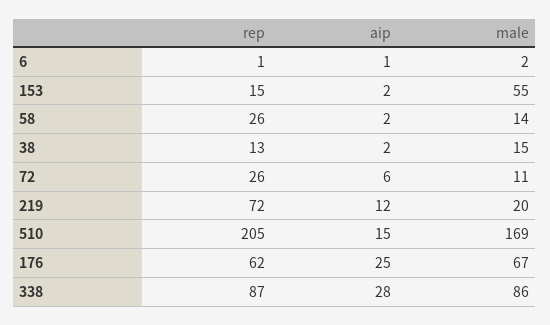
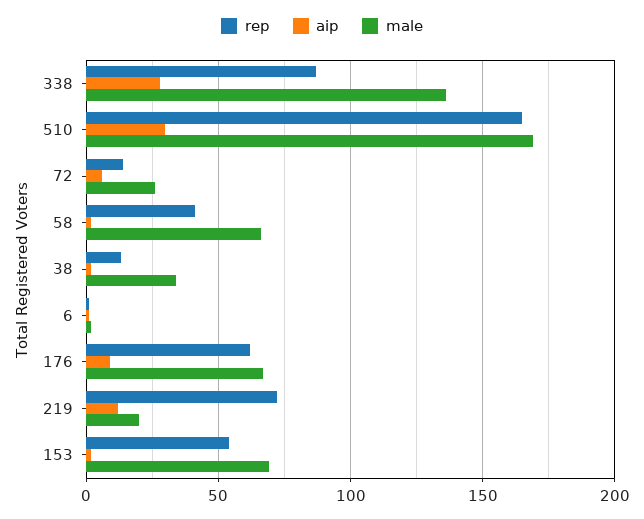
rep, 153: 15 -> 55
male, 153: 55 -> 70
rep, 58: 26 -> 40
male, 58: 14 -> 65
male, 38: 15 -> 35
rep, 72: 26 -> 15
male, 72: 11 -> 25
rep, 510: 205 -> 165
aip, 510: 15 -> 30
aip, 176: 25 -> 10
male, 338: 86 -> 135

